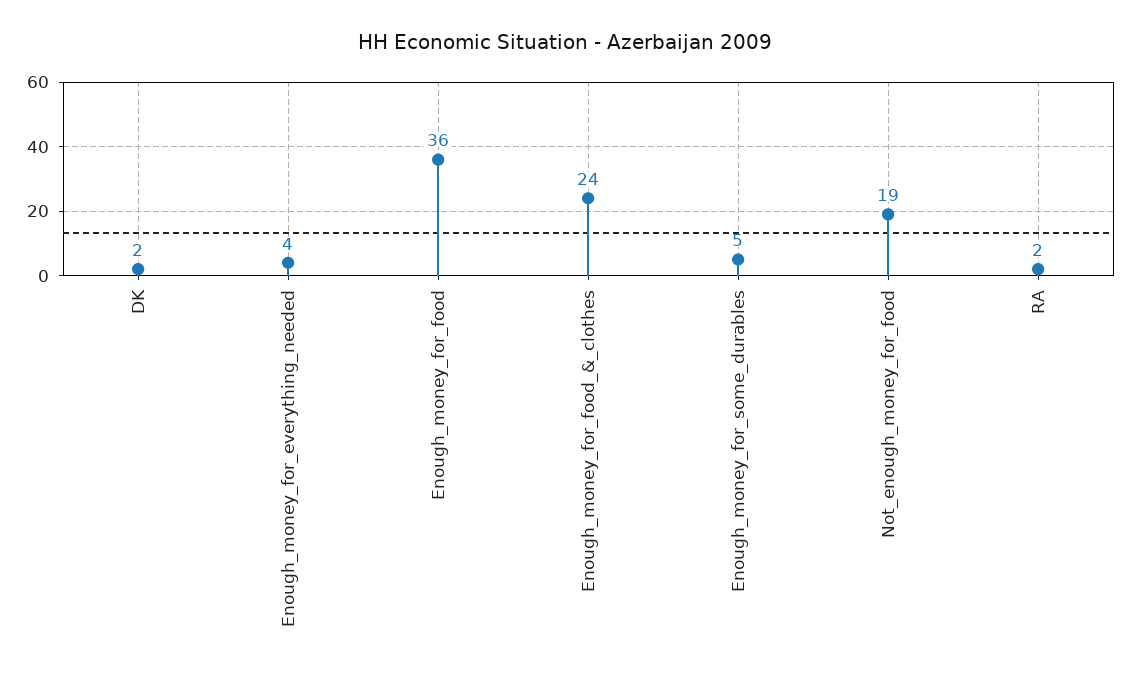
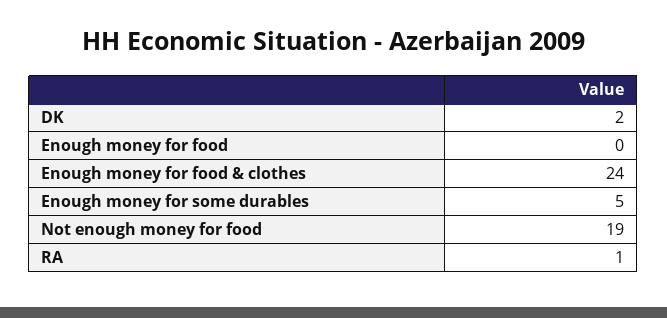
Enough_money_for_everything_needed: 4 -> none
Enough_money_for_food: 36 -> 0
RA: 2 -> 1

